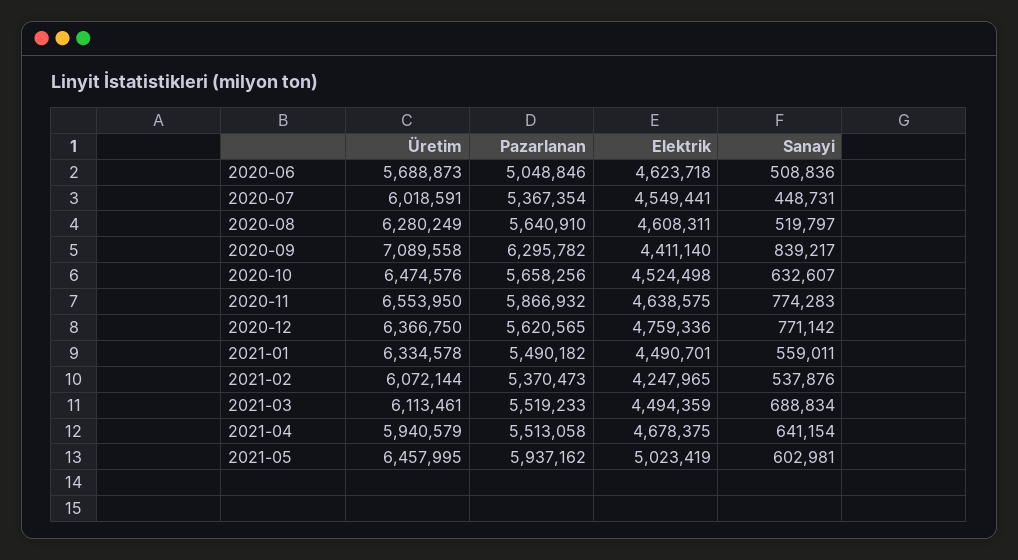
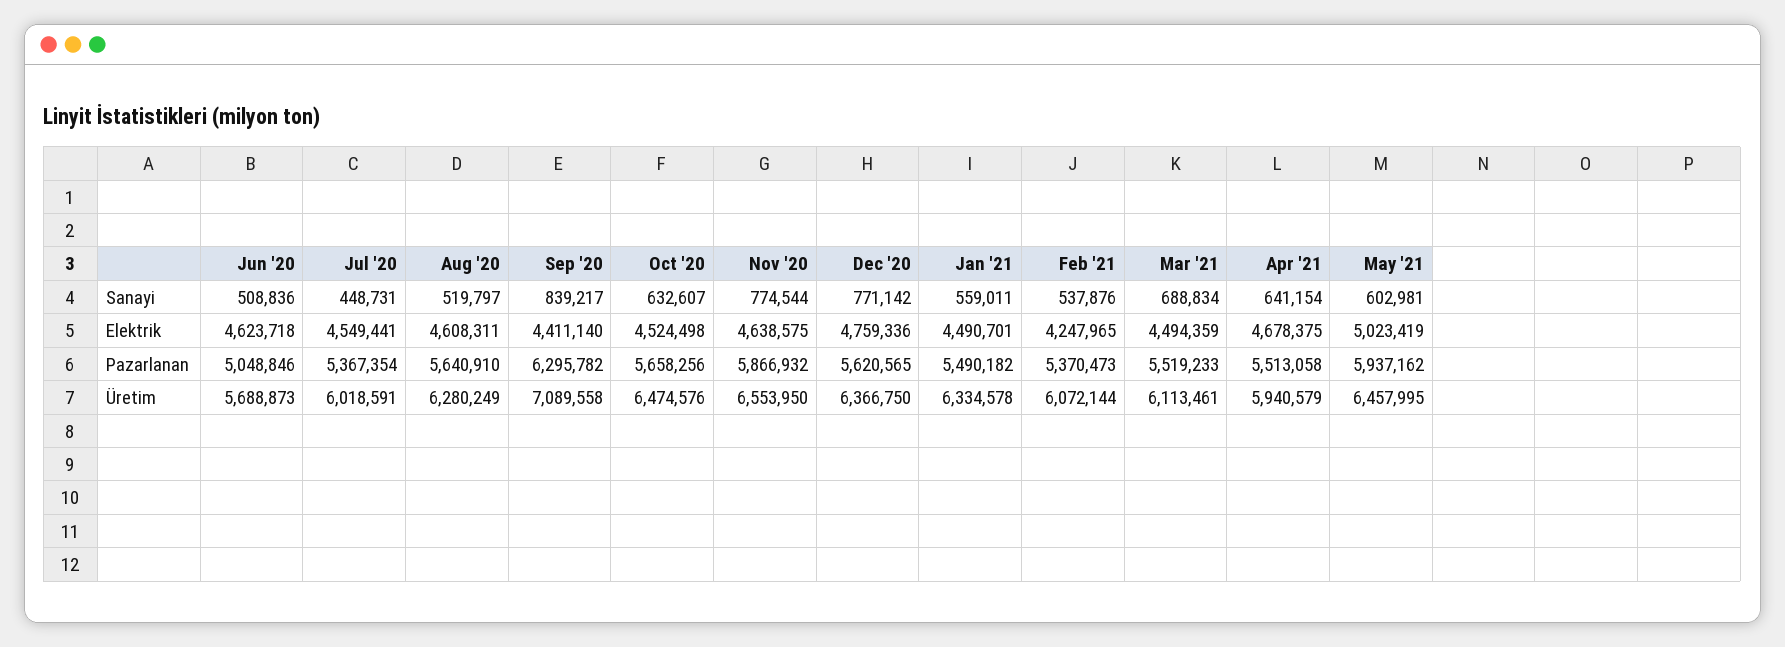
Sanayi, 2020-11: 774283 -> 774544

